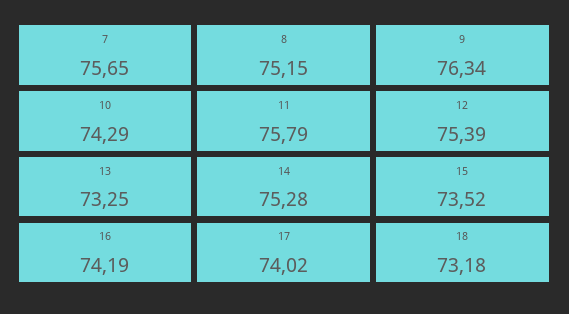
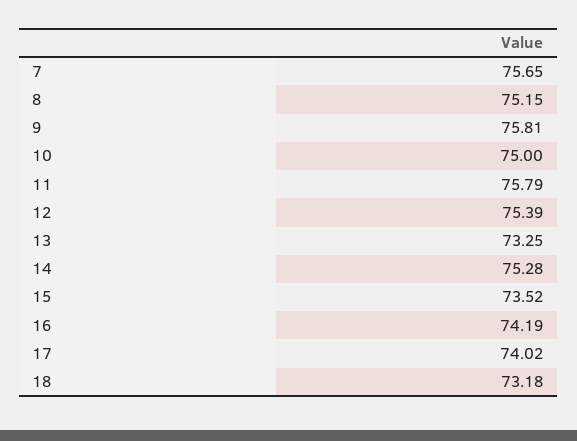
9: 76.34 -> 75.81
10: 74.29 -> 75

